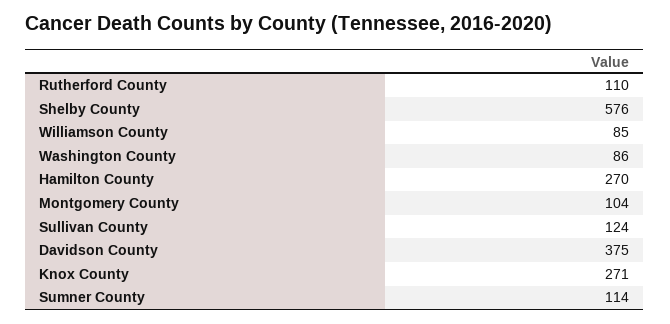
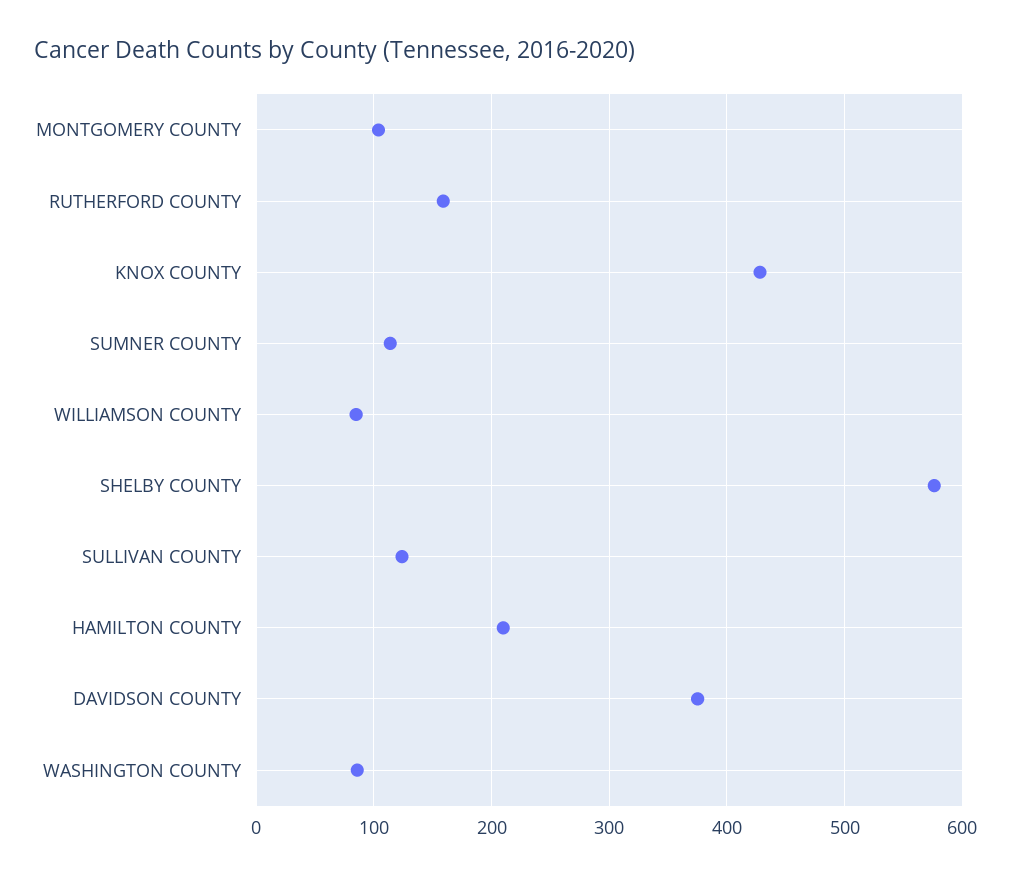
Rutherford County: 110 -> 160
Hamilton County: 270 -> 210
Knox County: 271 -> 430

